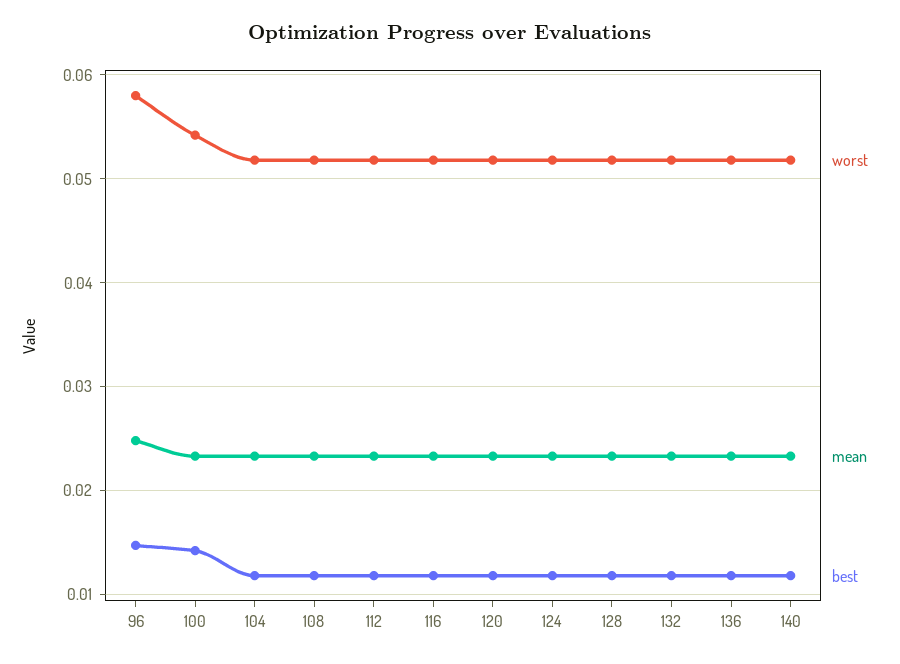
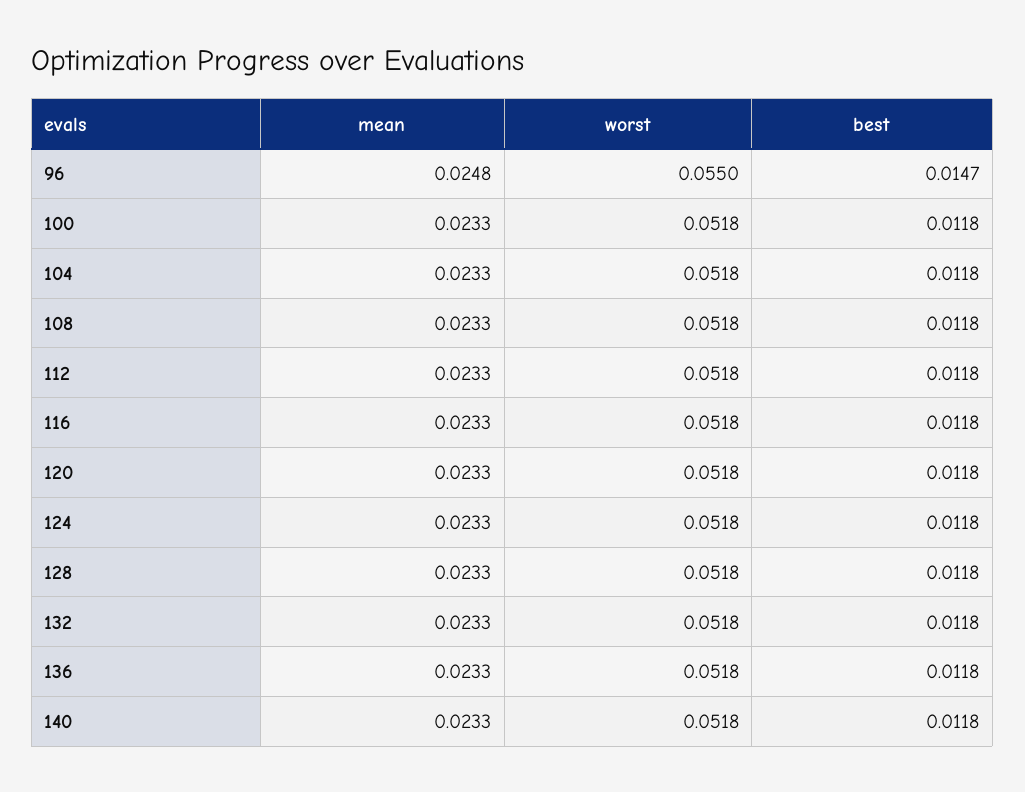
worst, 96: 0.058 -> 0.055
worst, 100: 0.054 -> 0.0518
best, 100: 0.014 -> 0.0118

